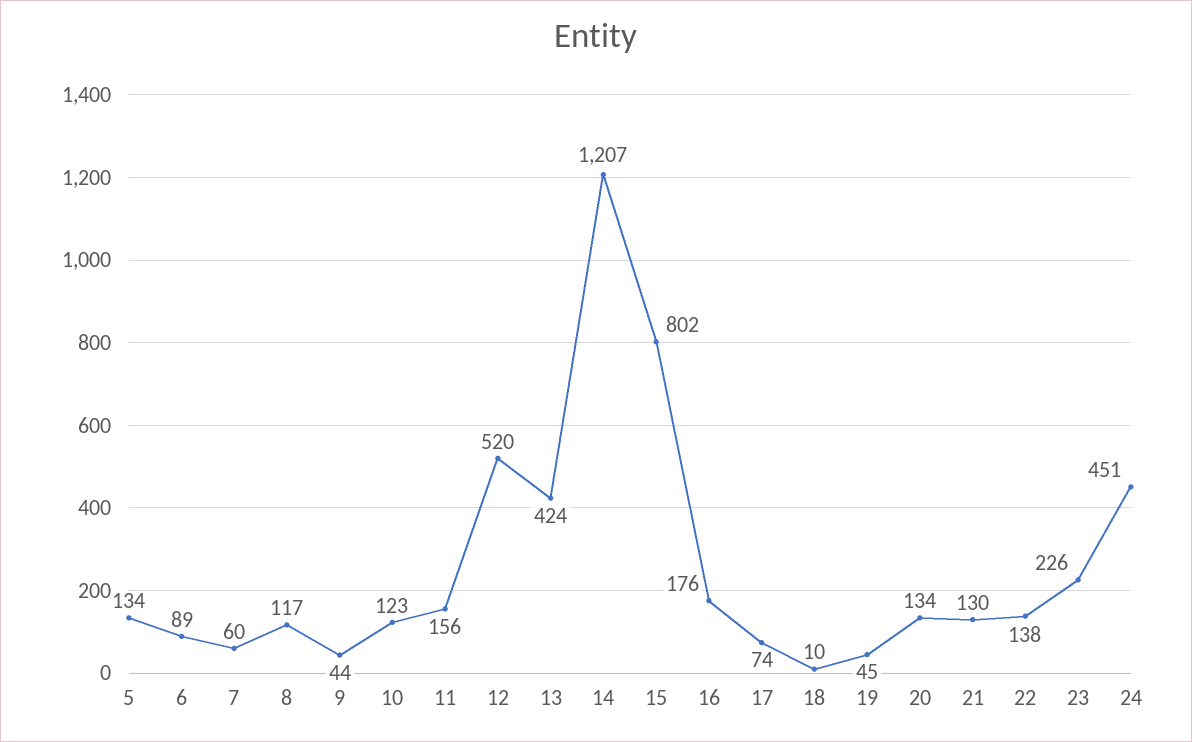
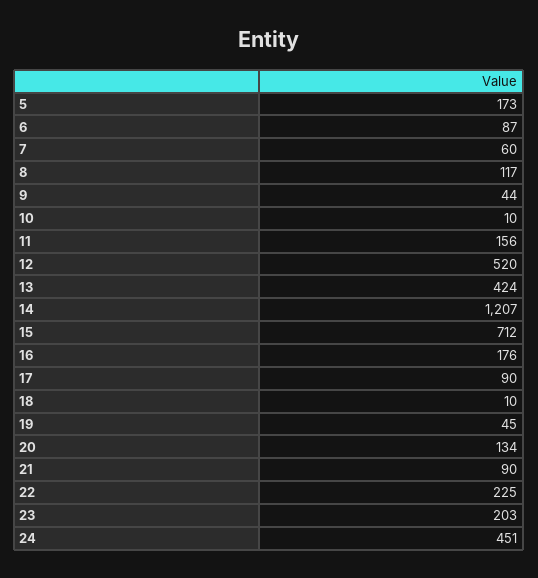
5: 134 -> 173
6: 89 -> 87
10: 123 -> 10
15: 802 -> 712
17: 74 -> 90
21: 130 -> 90
22: 138 -> 225
23: 226 -> 203

